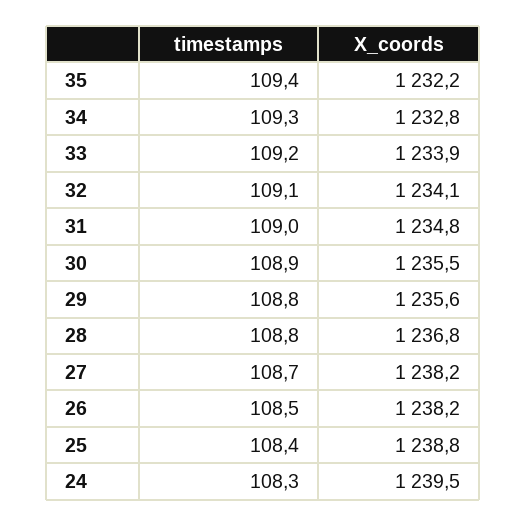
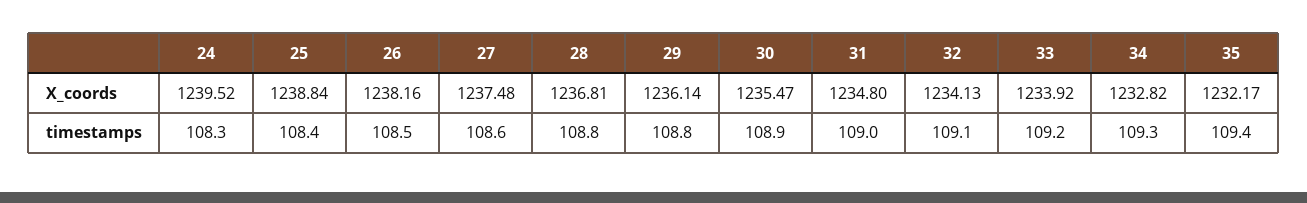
X_coords, 29: 1235.6 -> 1236.14
timestamps, 27: 108.7 -> 108.6
X_coords, 27: 1238.2 -> 1237.48

